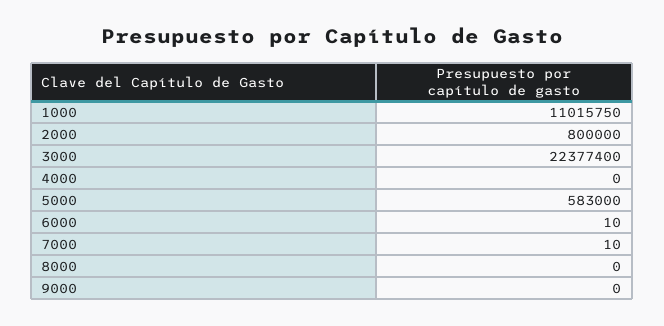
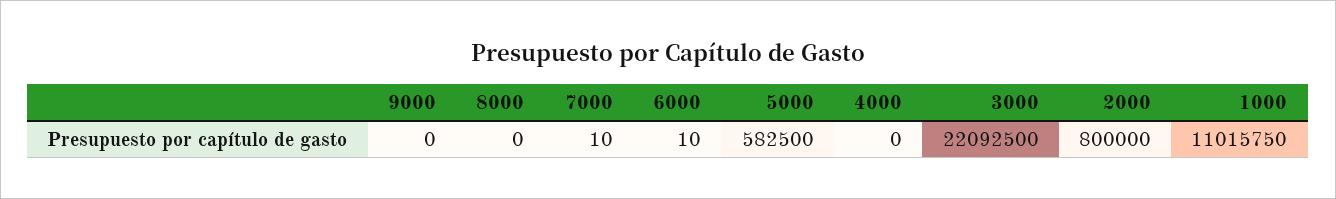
3000: 22377400 -> 22092500
5000: 583000 -> 582500

